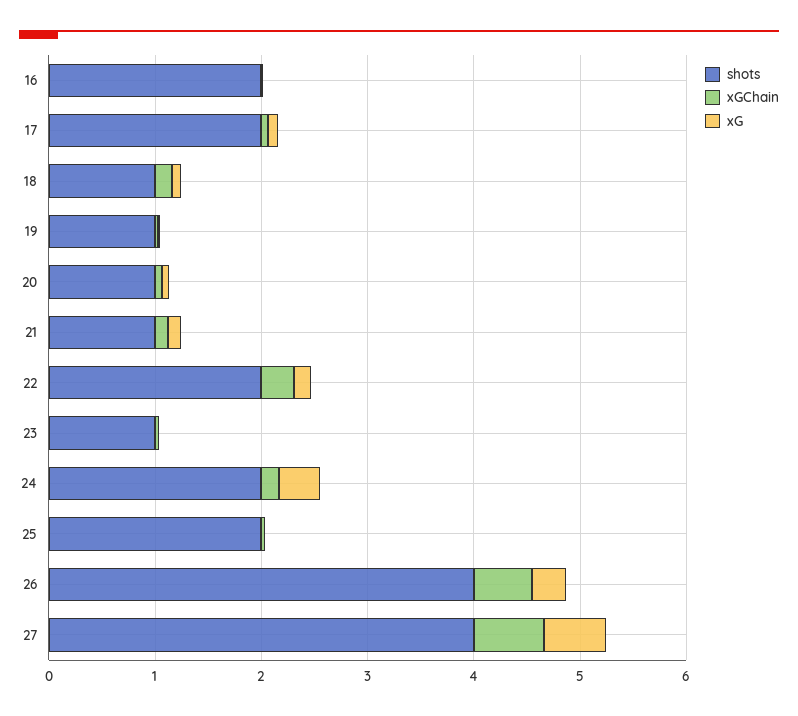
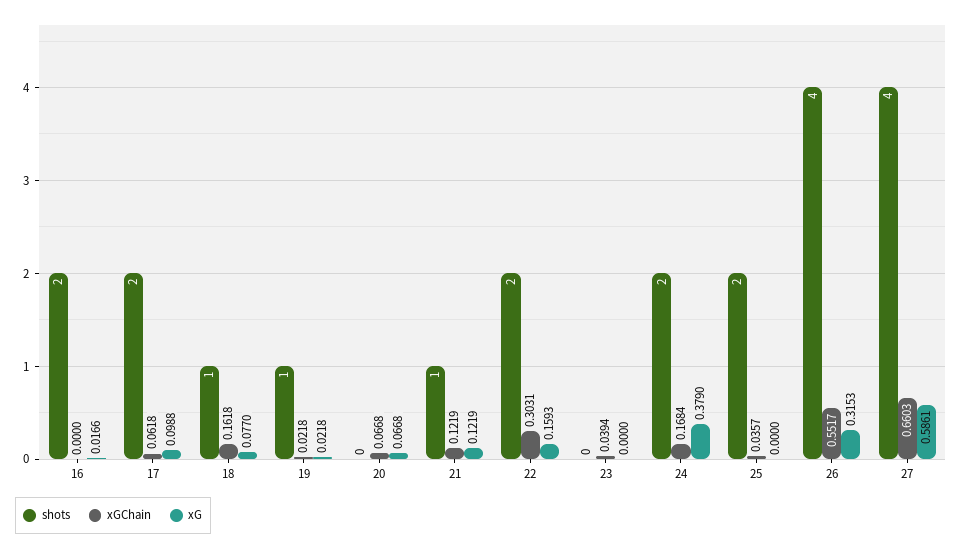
shots, 20: 1 -> 0
shots, 23: 1 -> 0

